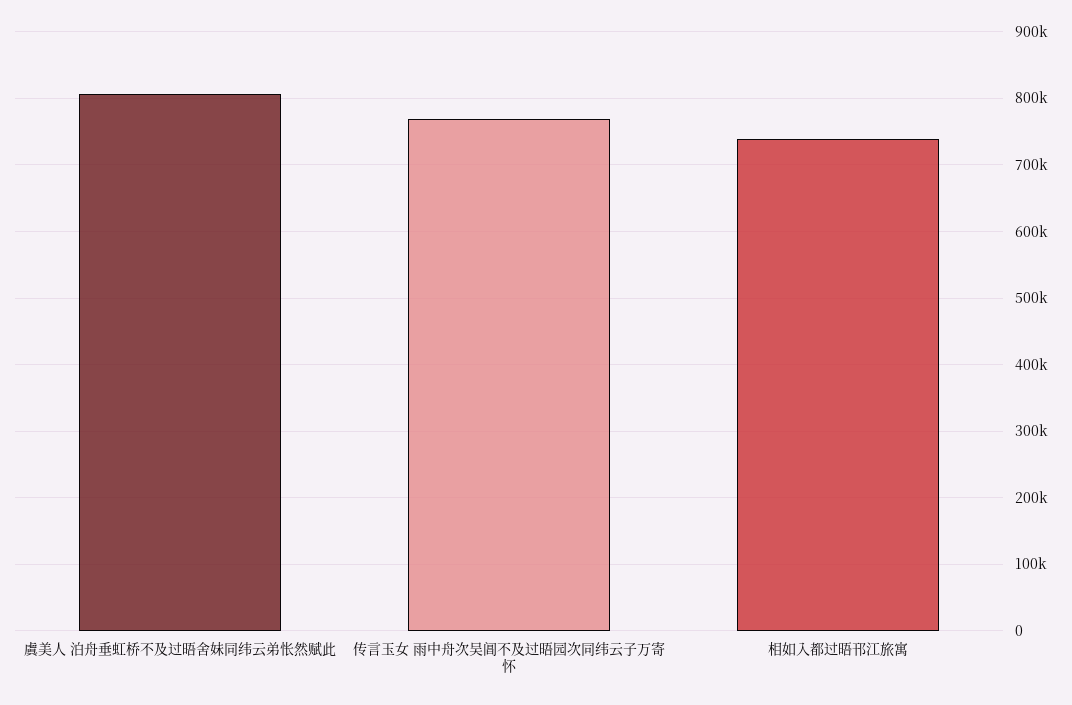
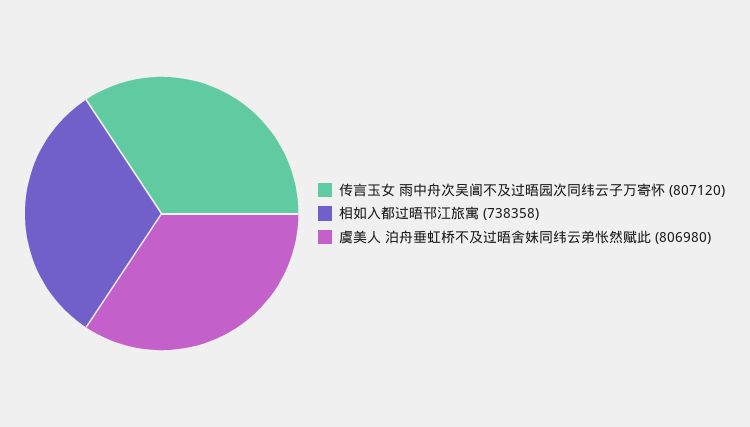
传言玉女 雨中舟次吴阊不及过晤园次同纬云子万寄怀: 770000 -> 807120

